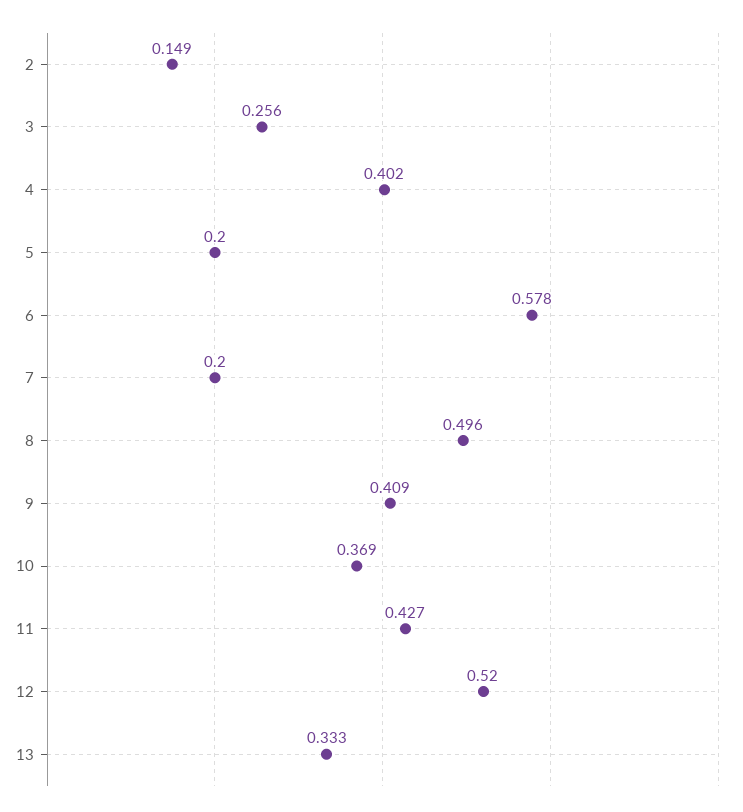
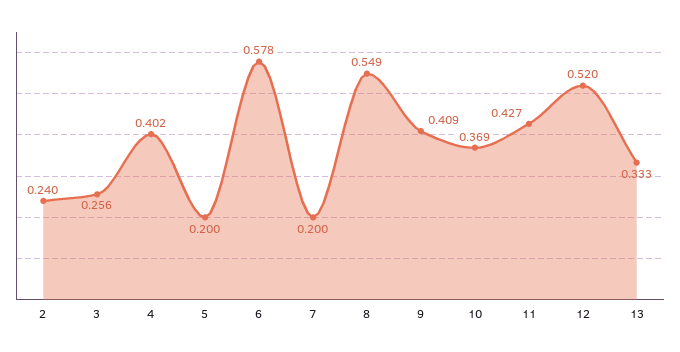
2: 0.149 -> 0.24
8: 0.496 -> 0.549

